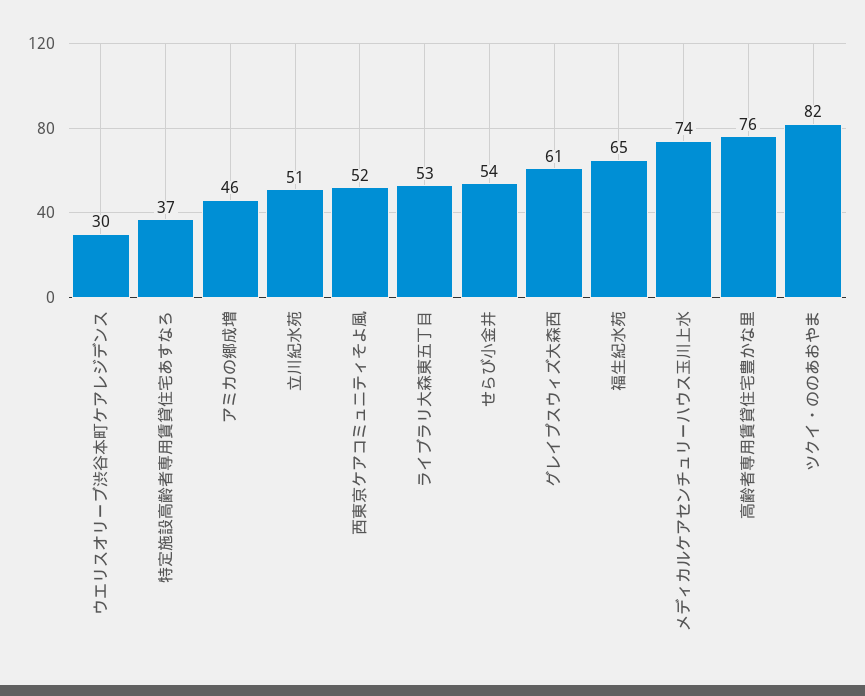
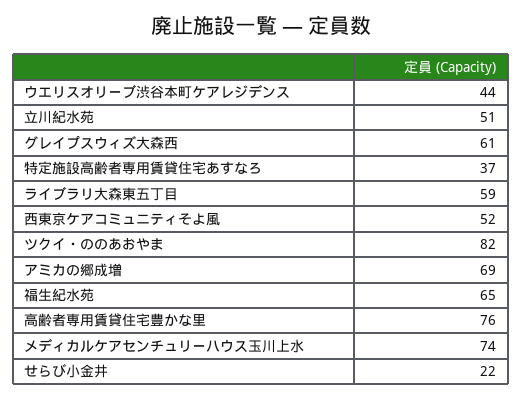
ウエリスオリーブ渋谷本町ケアレジデンス: 30 -> 44
アミカの郷成増: 46 -> 69
ライブラリ大森東五丁目: 53 -> 59
せらび小金井: 54 -> 22

